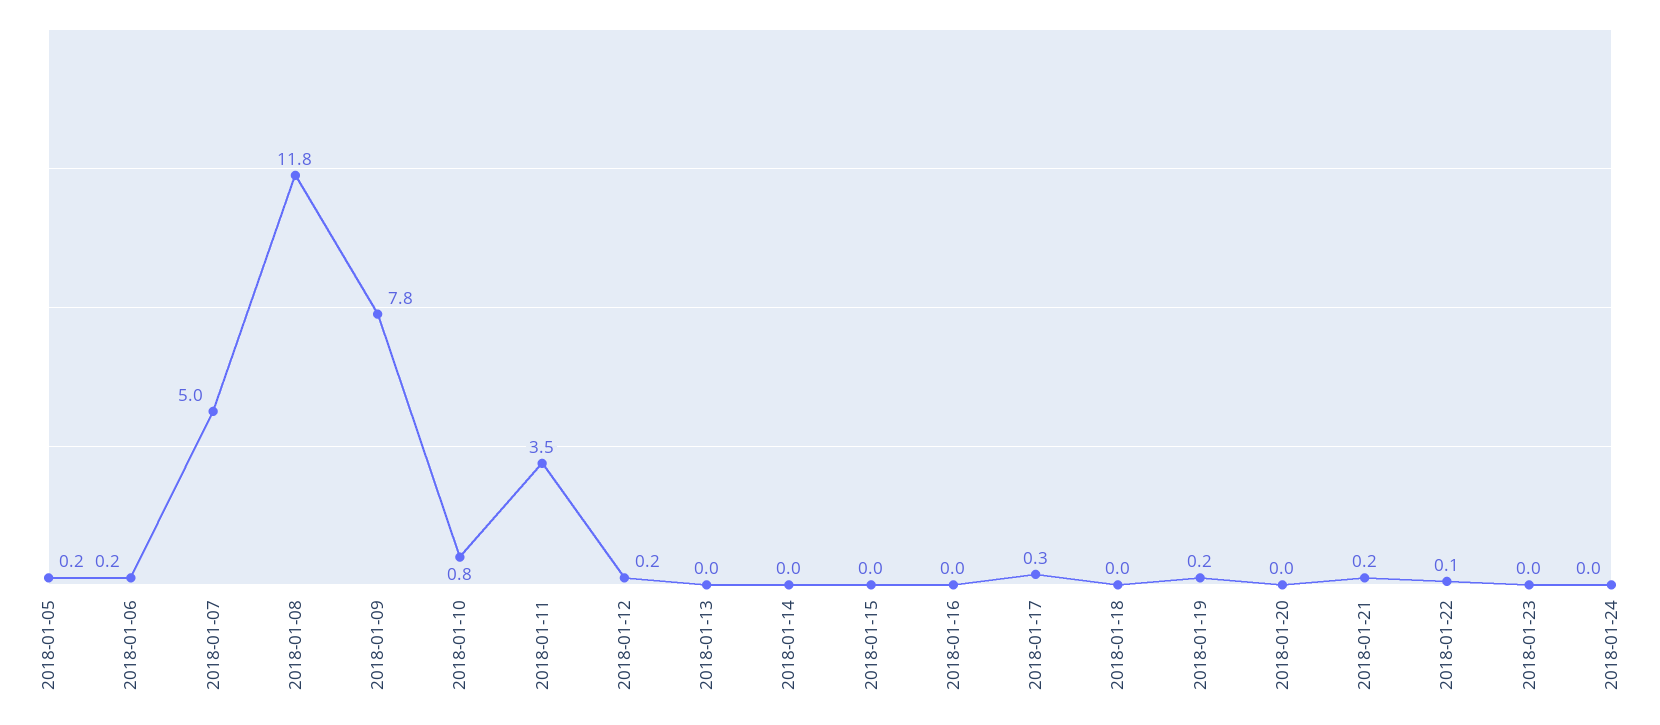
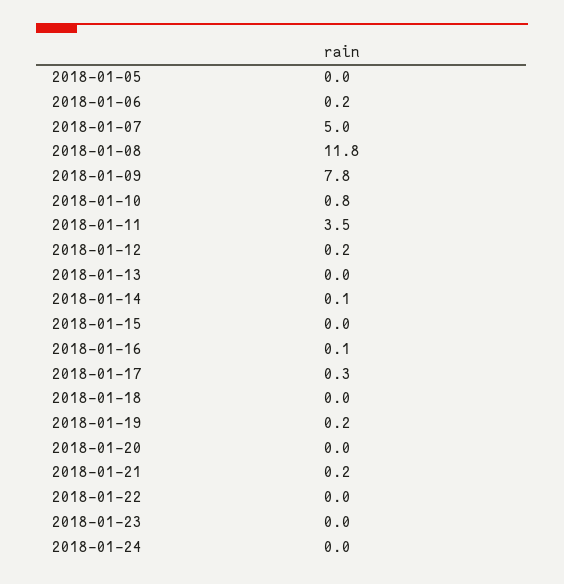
2018-01-05: 0.2 -> 0
2018-01-14: 0 -> 0.1
2018-01-16: 0 -> 0.1
2018-01-22: 0.1 -> 0

